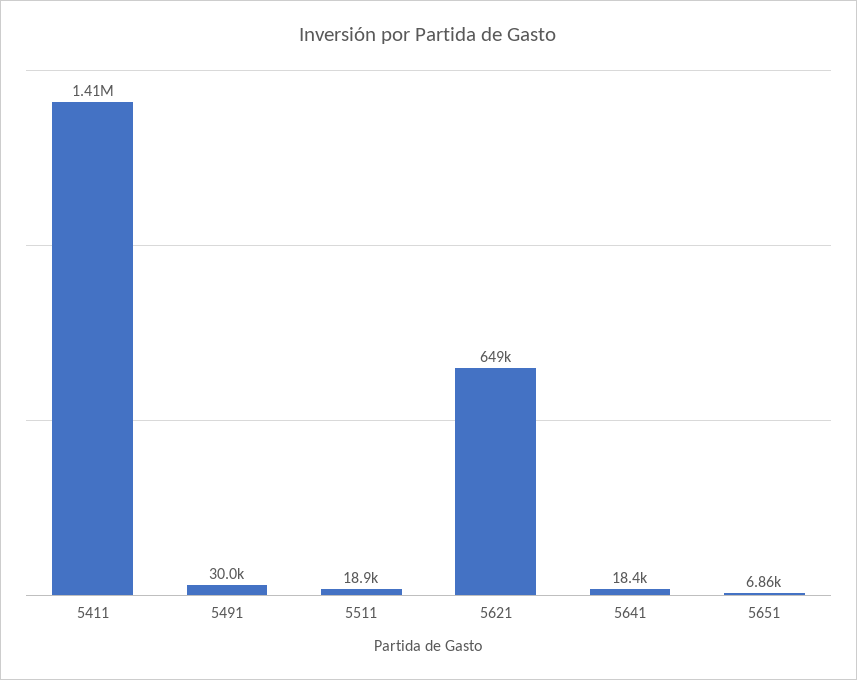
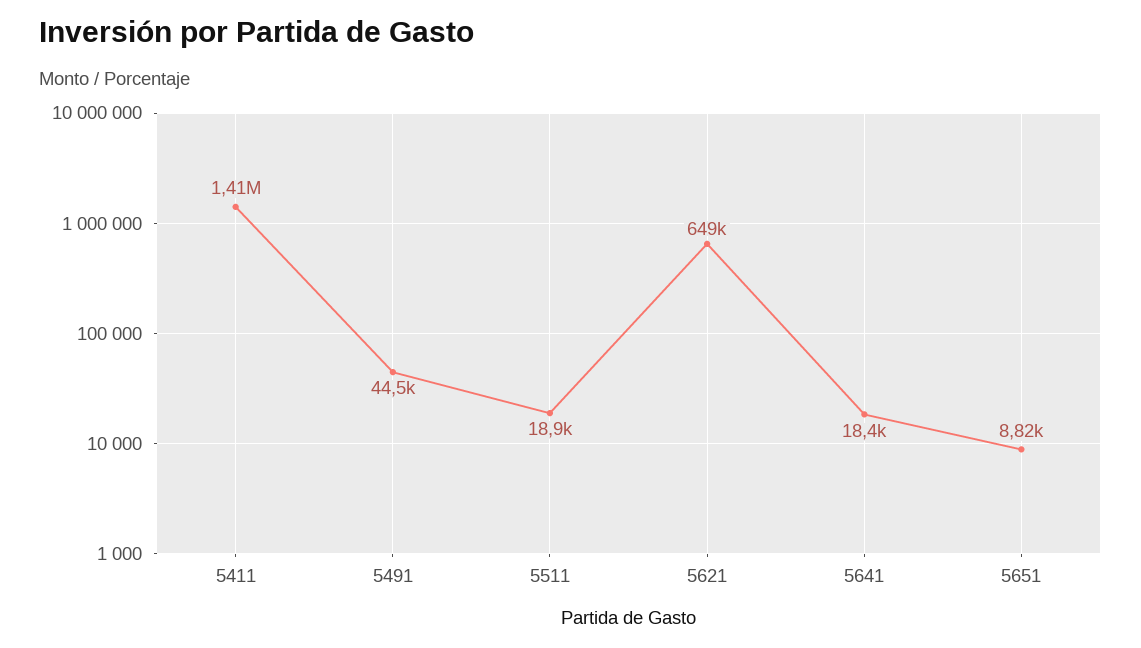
5491: 30000 -> 44500
5651: 6860 -> 8820

